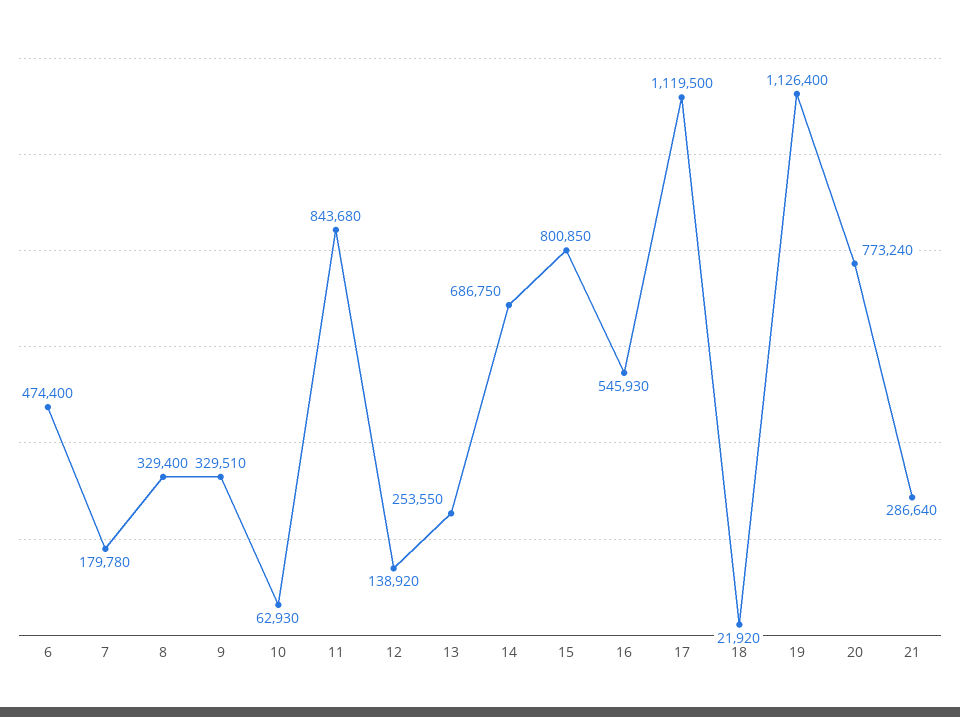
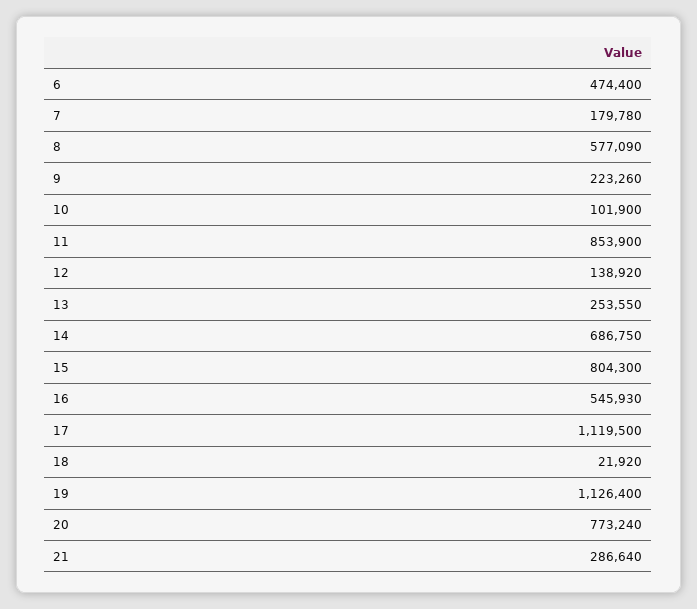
8: 329400 -> 577090
9: 329510 -> 223260
10: 62930 -> 101900
11: 843680 -> 853900
15: 800850 -> 804300

